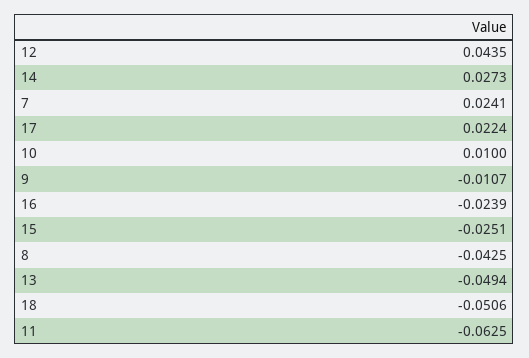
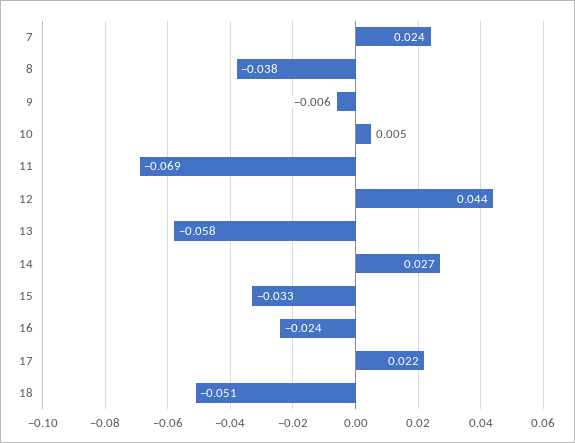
10: 0.01 -> 0.005
9: -0.0107 -> -0.006
15: -0.0251 -> -0.033
8: -0.0425 -> -0.038
13: -0.0494 -> -0.058
11: -0.0625 -> -0.069

